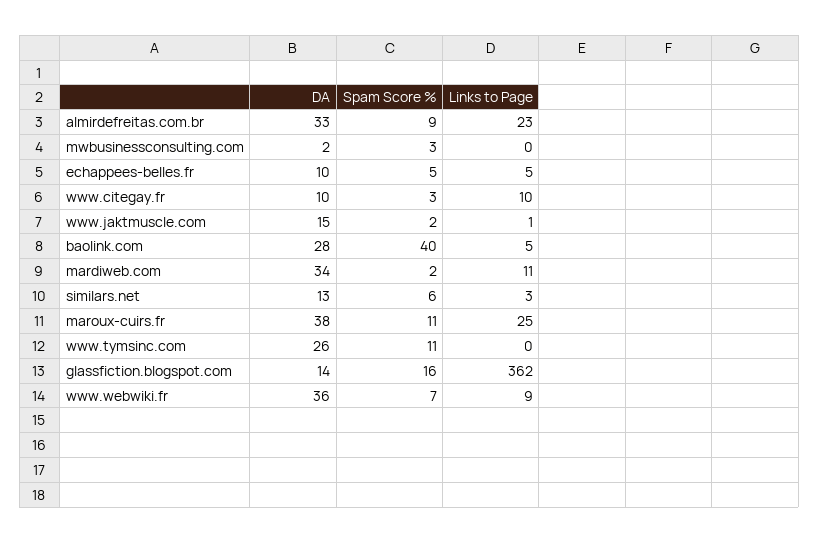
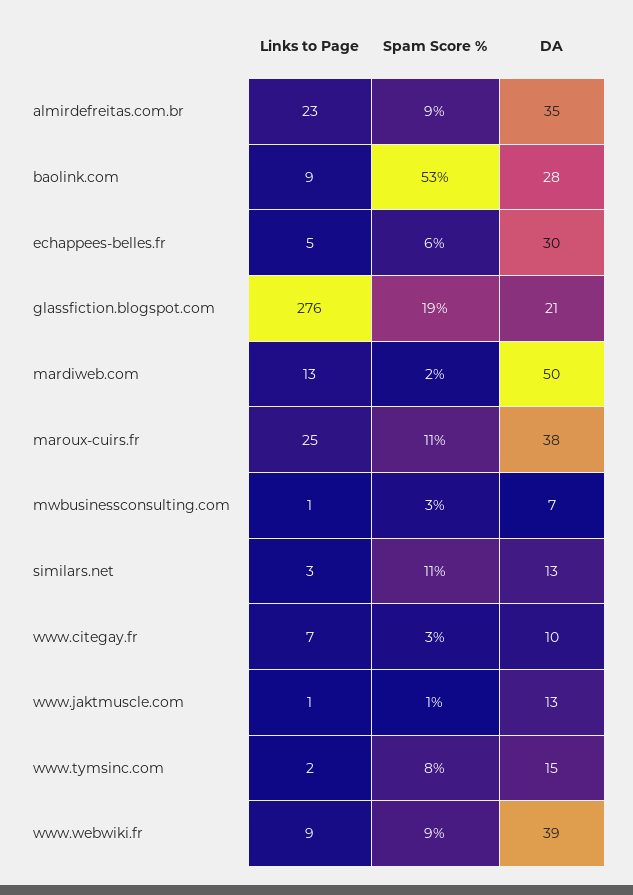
DA, almirdefreitas.com.br: 33 -> 35
DA, mwbusinessconsulting.com: 2 -> 7
Links to Page, mwbusinessconsulting.com: 0 -> 1
DA, echappees-belles.fr: 10 -> 30
Spam Score %, echappees-belles.fr: 5 -> 6
Links to Page, www.citegay.fr: 10 -> 7
DA, www.jaktmuscle.com: 15 -> 13
Spam Score %, www.jaktmuscle.com: 2 -> 1
Spam Score %, baolink.com: 40 -> 53
Links to Page, baolink.com: 5 -> 9
DA, mardiweb.com: 34 -> 50
Links to Page, mardiweb.com: 11 -> 13
Spam Score %, similars.net: 6 -> 11
DA, www.tymsinc.com: 26 -> 15
Spam Score %, www.tymsinc.com: 11 -> 8
Links to Page, www.tymsinc.com: 0 -> 2
DA, glassfiction.blogspot.com: 14 -> 21
Spam Score %, glassfiction.blogspot.com: 16 -> 19
Links to Page, glassfiction.blogspot.com: 362 -> 276
DA, www.webwiki.fr: 36 -> 39
Spam Score %, www.webwiki.fr: 7 -> 9

